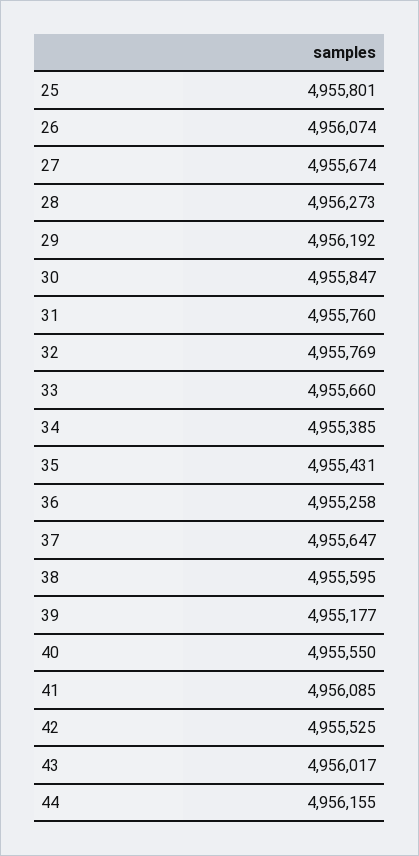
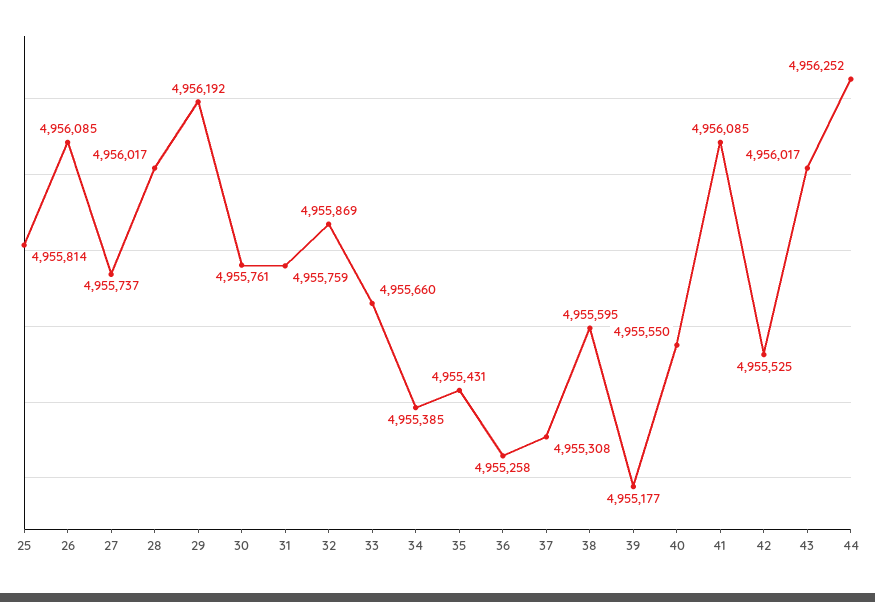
25: 4955801 -> 4955814
26: 4956074 -> 4956085
27: 4955674 -> 4955737
28: 4956273 -> 4956017
30: 4955847 -> 4955761
31: 4955760 -> 4955759
32: 4955769 -> 4955869
37: 4955647 -> 4955308
44: 4956155 -> 4956252

